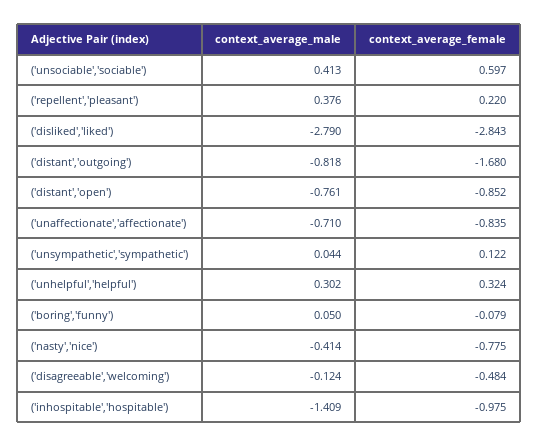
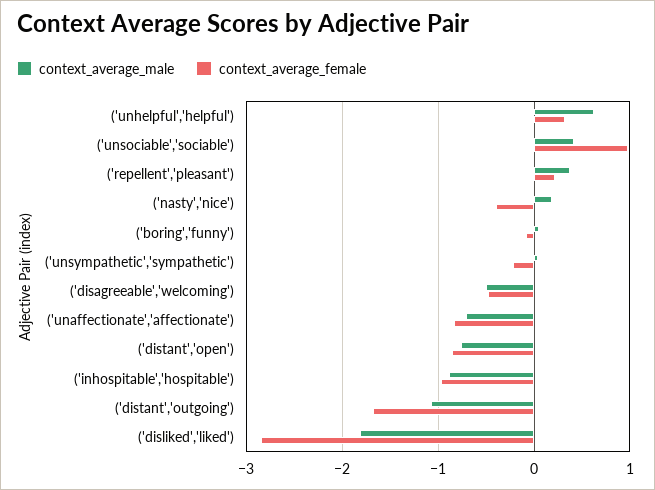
context_average_female, ('unsociable','sociable'): 0.597 -> 1
context_average_male, ('disliked','liked'): -2.79 -> -1.8
context_average_male, ('distant','outgoing'): -0.818 -> -1.1
context_average_female, ('unsympathetic','sympathetic'): 0.122 -> -0.2
context_average_male, ('unhelpful','helpful'): 0.302 -> 0.6
context_average_male, ('nasty','nice'): -0.414 -> 0.2
context_average_female, ('nasty','nice'): -0.775 -> -0.4
context_average_male, ('disagreeable','welcoming'): -0.124 -> -0.5
context_average_male, ('inhospitable','hospitable'): -1.409 -> -0.9

